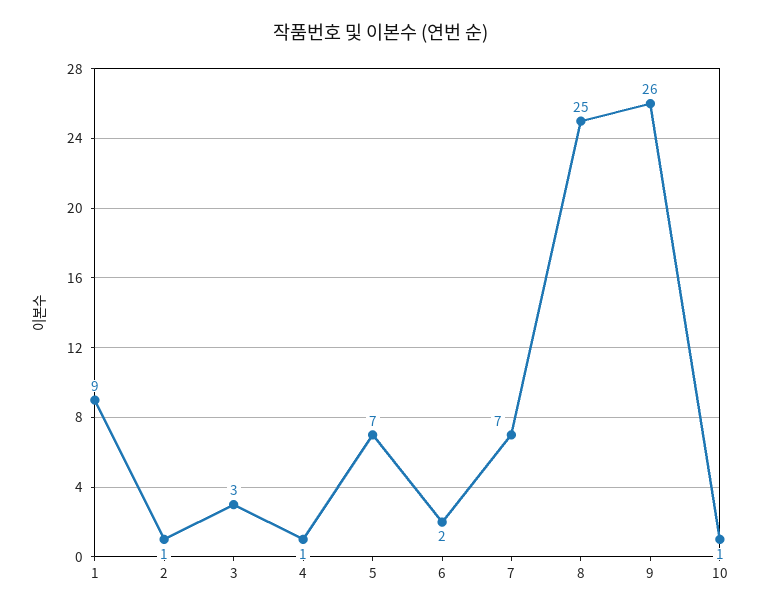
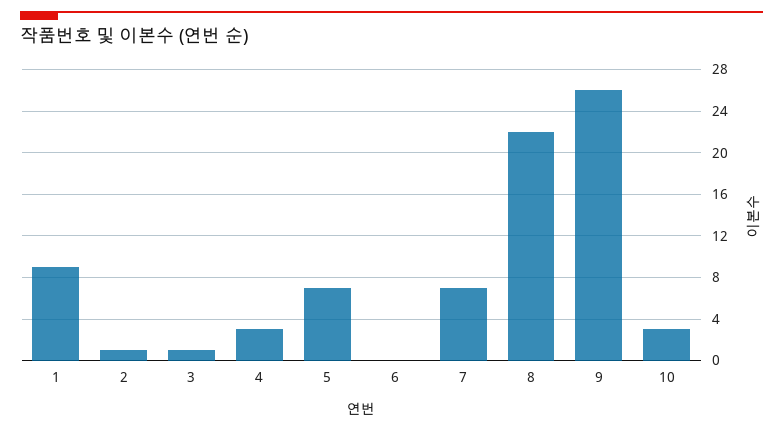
3: 3 -> 1
4: 1 -> 3
6: 2 -> 0
8: 25 -> 22
10: 1 -> 3

